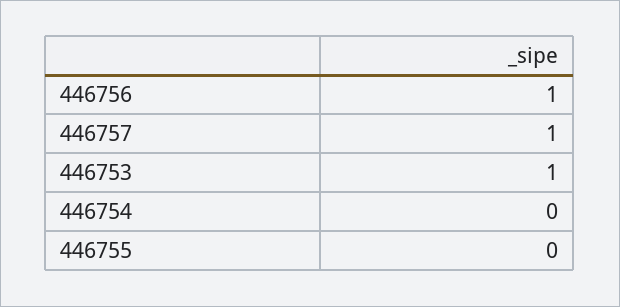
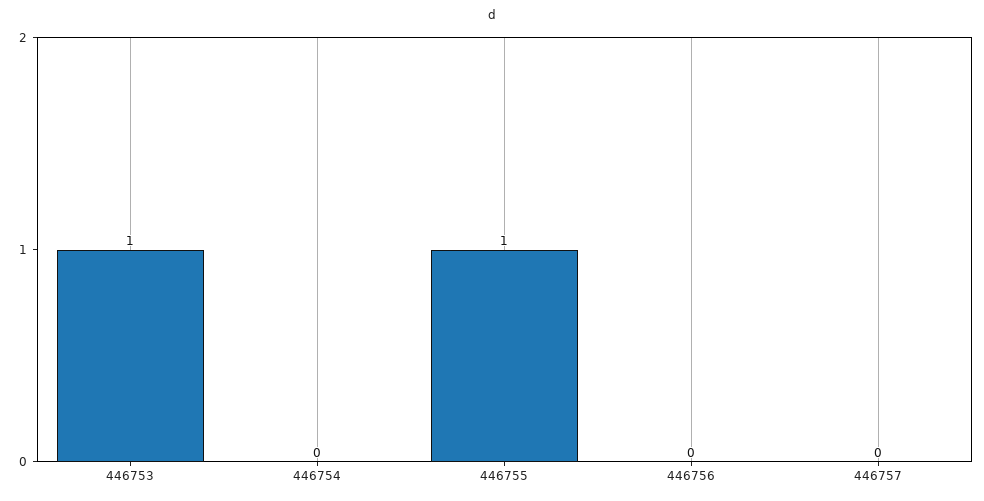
446756: 1 -> 0
446757: 1 -> 0
446755: 0 -> 1

